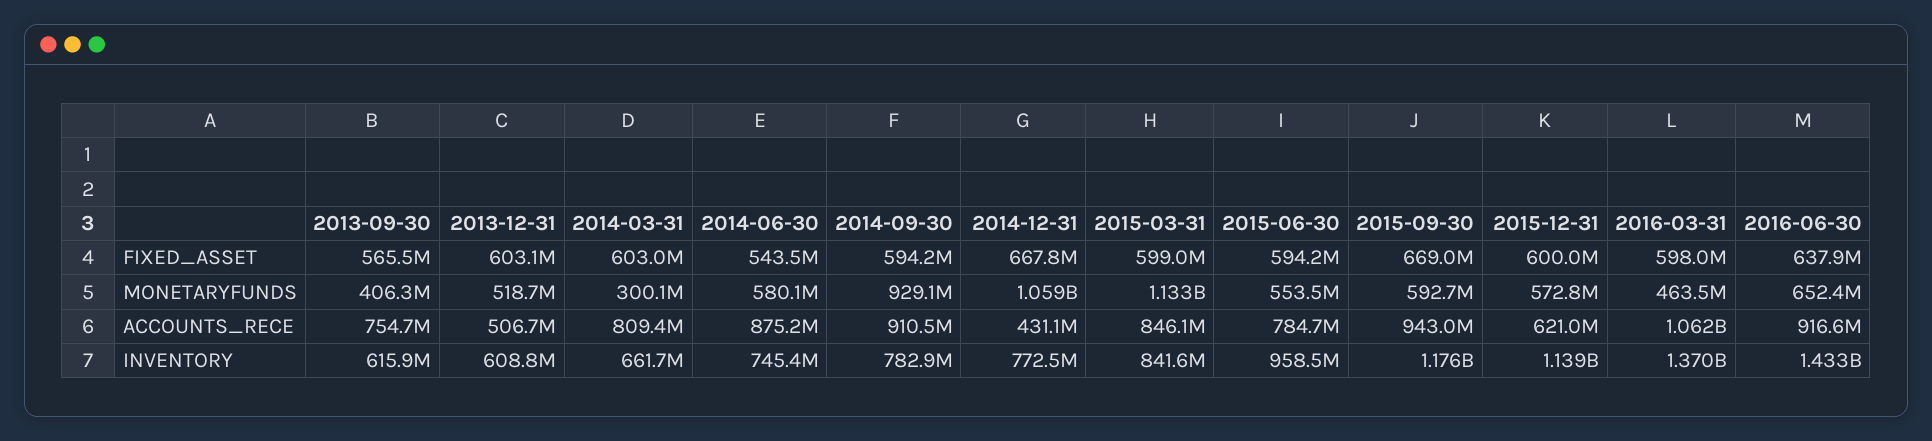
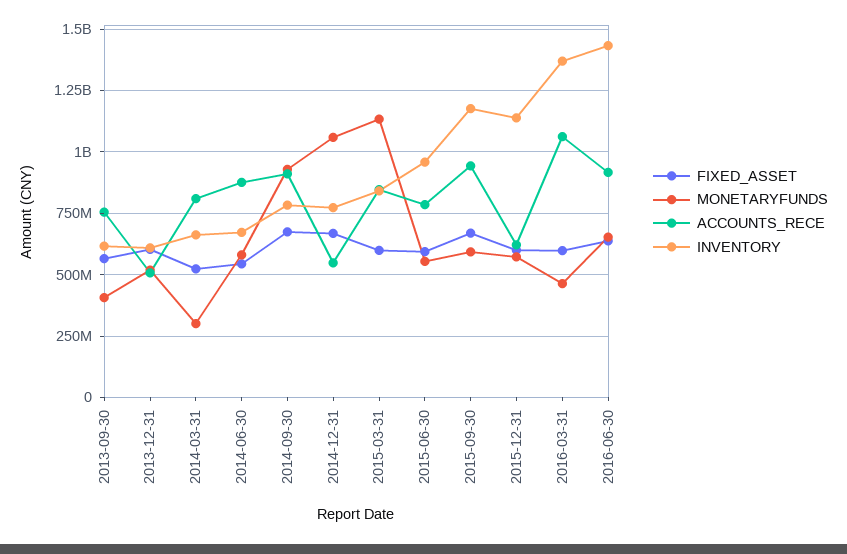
FIXED_ASSET, 2014-03-31: 603000000 -> 525000000
FIXED_ASSET, 2014-09-30: 594200000 -> 675000000
ACCOUNTS_RECE, 2014-12-31: 431100000 -> 550000000
INVENTORY, 2014-06-30: 745400000 -> 675000000

